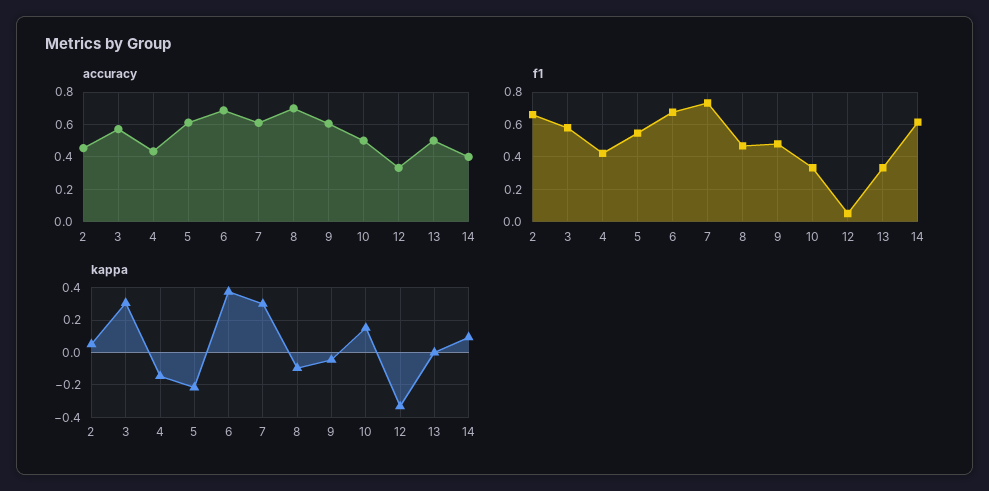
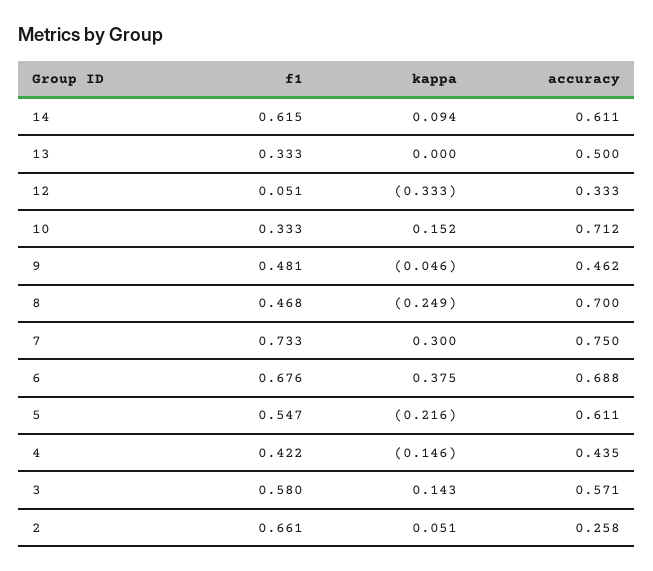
accuracy, 2: 0.45 -> 0.258
accuracy, 7: 0.6 -> 0.75
accuracy, 9: 0.6 -> 0.462
accuracy, 10: 0.5 -> 0.712
accuracy, 14: 0.4 -> 0.611
kappa, 3: 0.3 -> 0.143
kappa, 8: -0.1 -> -0.249

